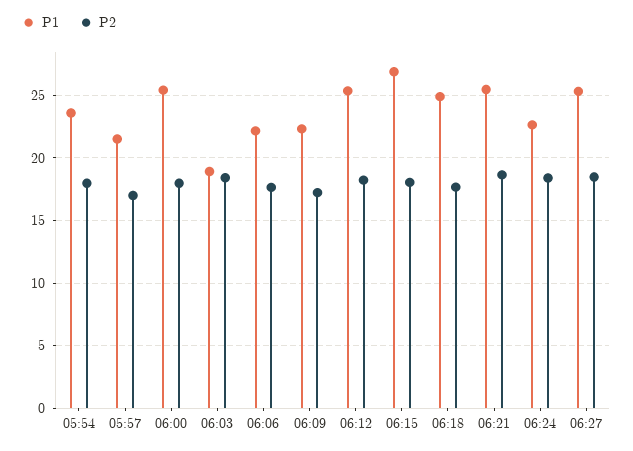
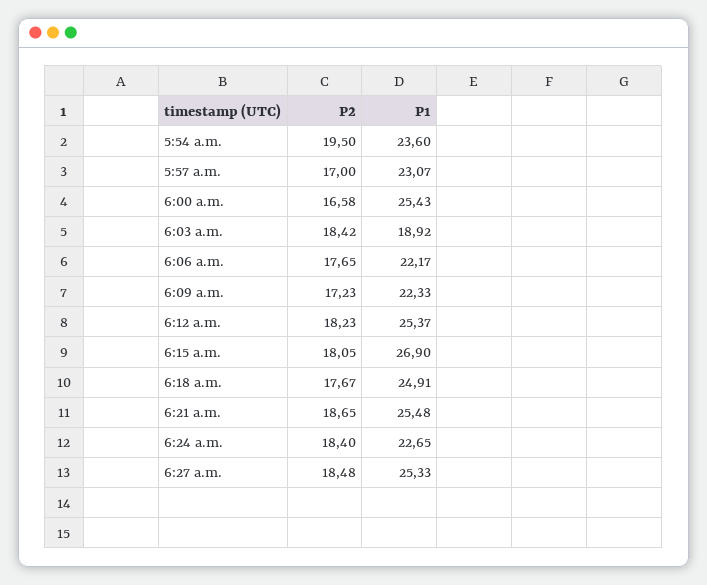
P2, 05:54: 18 -> 19.5
P1, 05:57: 21.5 -> 23.07
P2, 06:00: 18 -> 16.58

